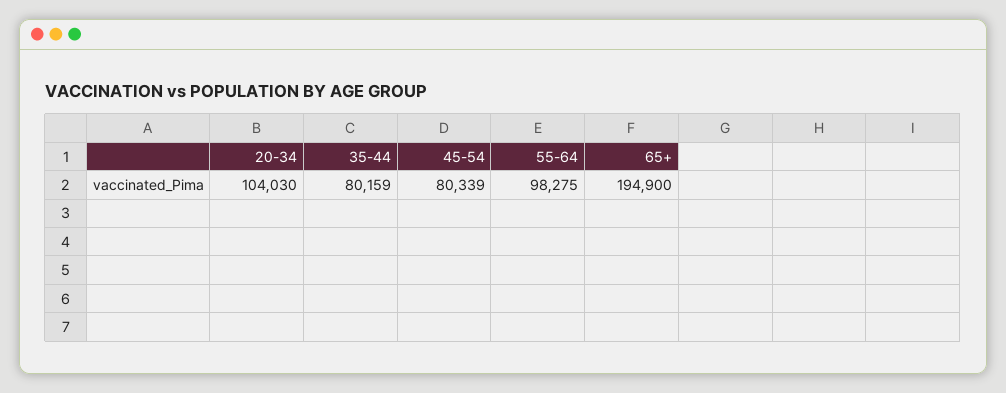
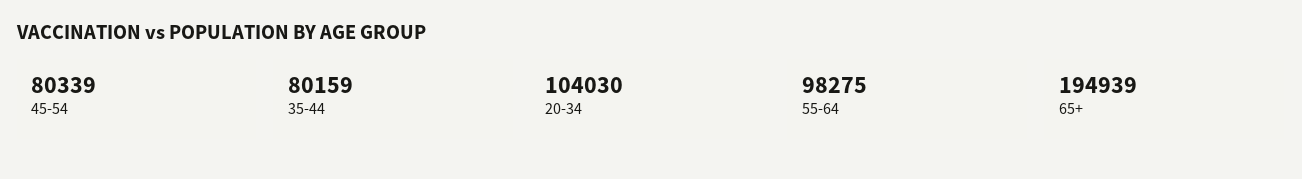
65+: 194900 -> 194939

